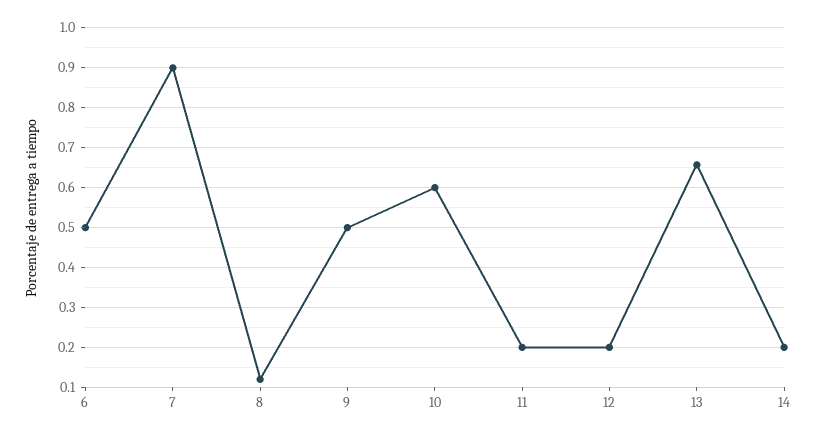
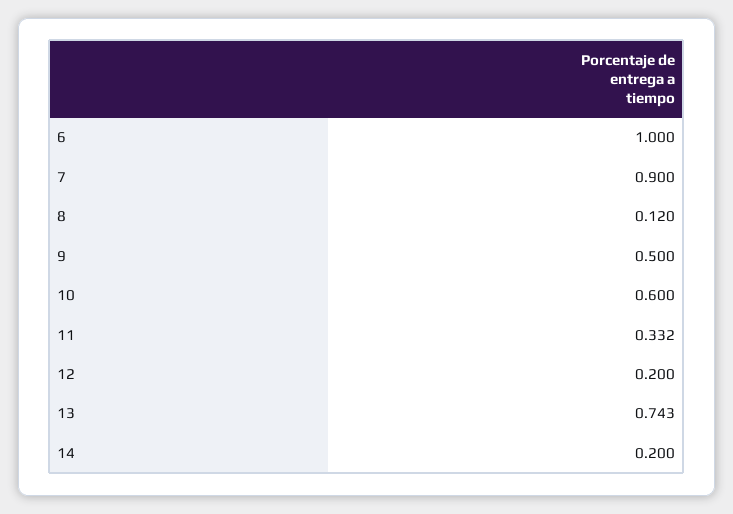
6: 0.5 -> 1
11: 0.2 -> 0.332
13: 0.66 -> 0.743

